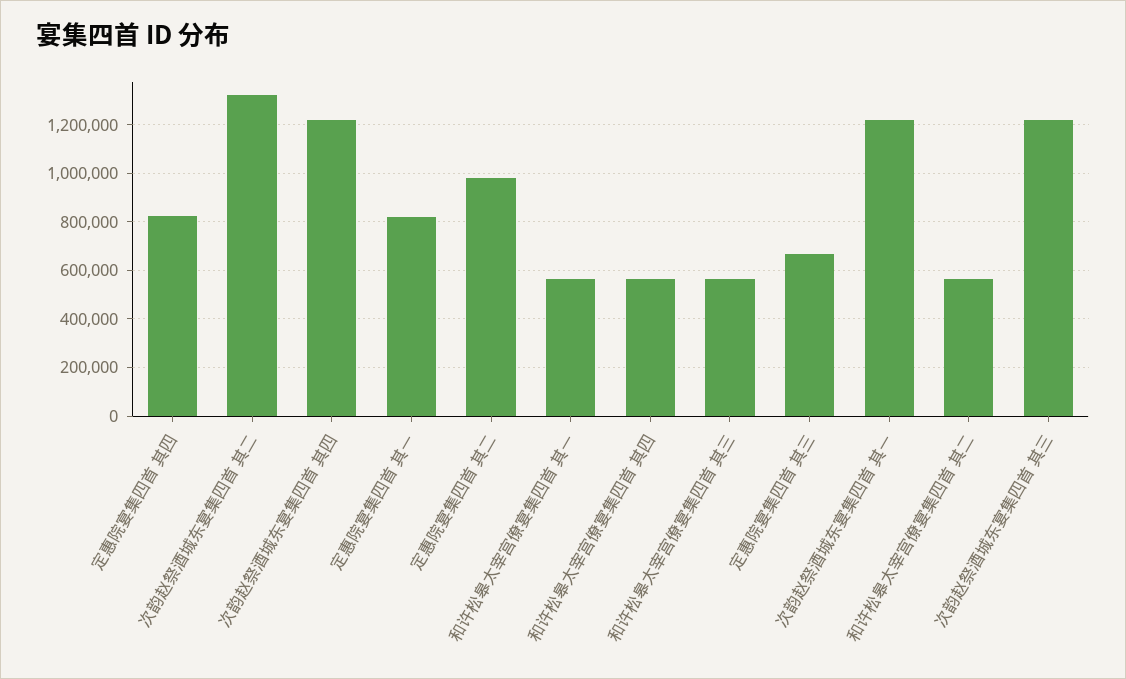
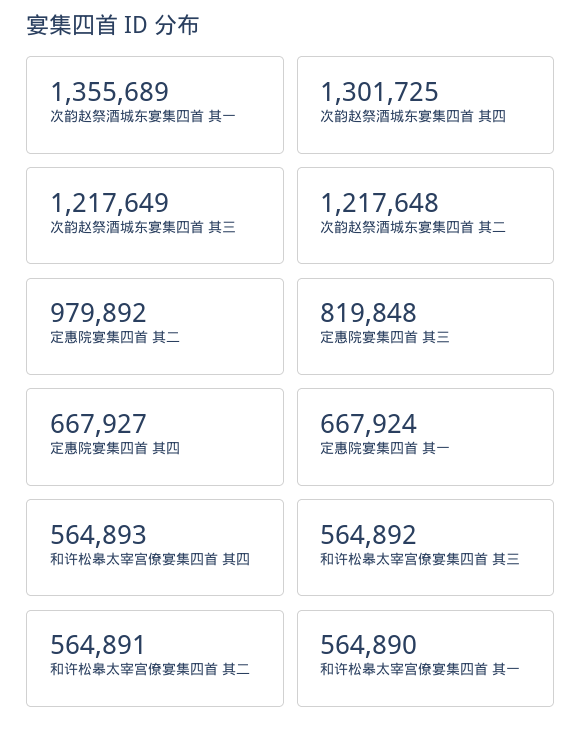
定惠院宴集四首 其四: 825000 -> 667927
次韵赵祭酒城东宴集四首 其二: 1325000 -> 1217648
次韵赵祭酒城东宴集四首 其四: 1225000 -> 1301725
定惠院宴集四首 其一: 825000 -> 667924
定惠院宴集四首 其三: 675000 -> 819848
次韵赵祭酒城东宴集四首 其一: 1225000 -> 1355689

